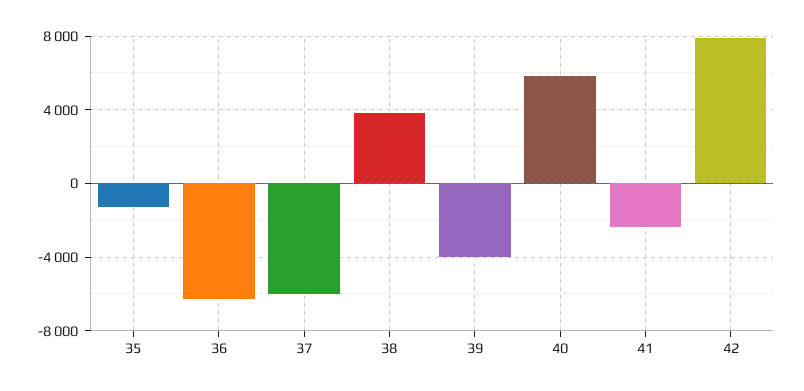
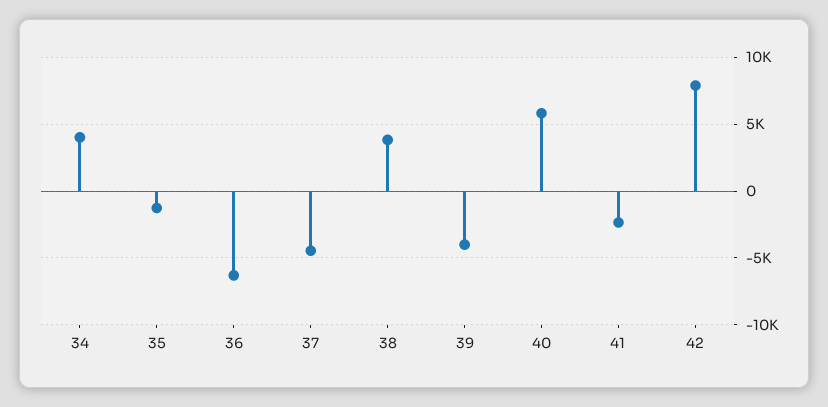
37: -6000 -> -4500
34: none -> 4000

